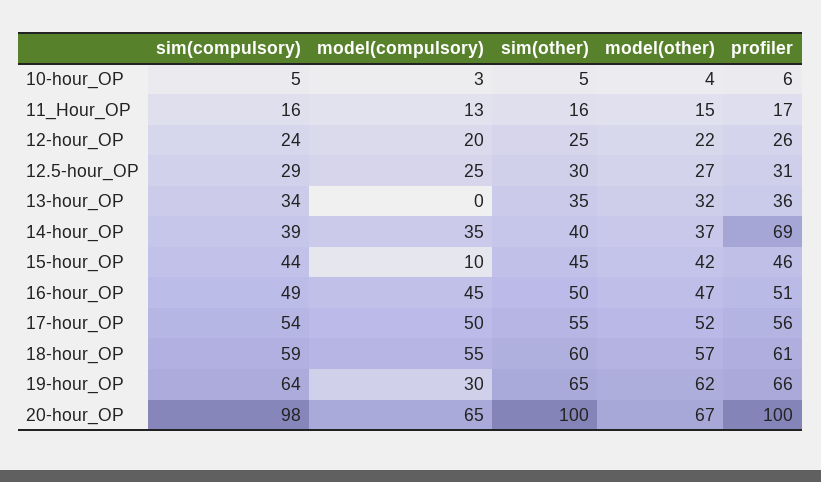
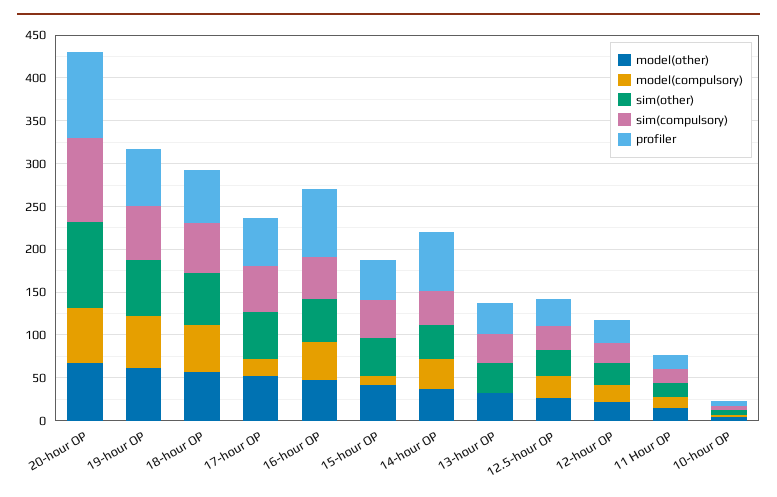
profiler, 16-hour_OP: 51 -> 80
model(compulsory), 17-hour_OP: 50 -> 20
model(compulsory), 19-hour_OP: 30 -> 60

